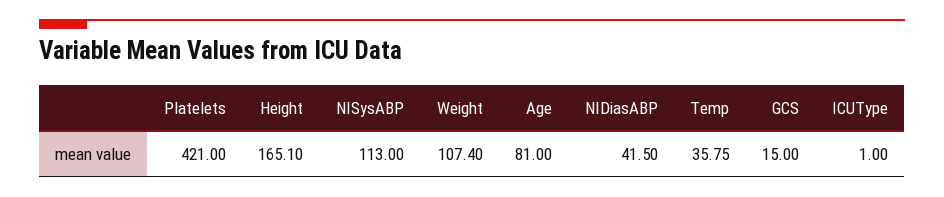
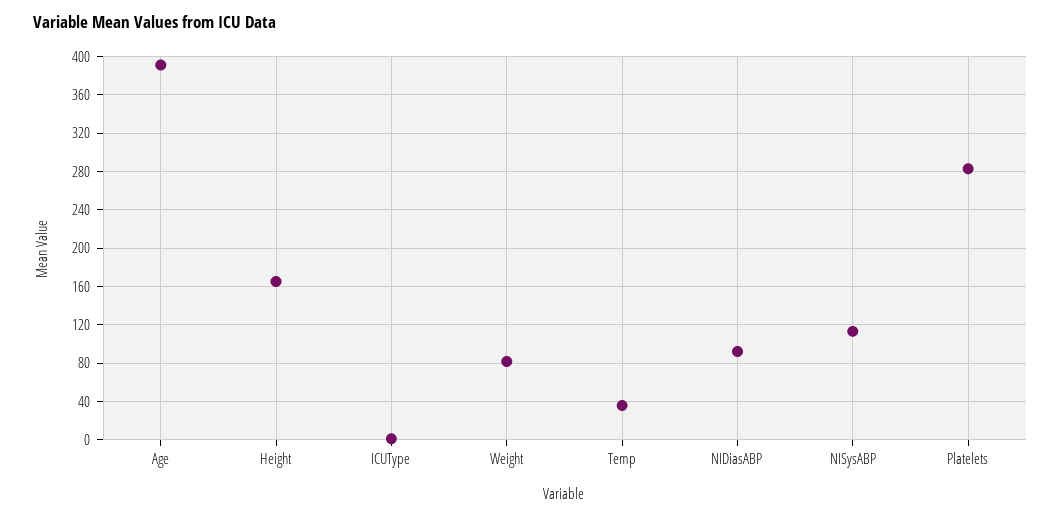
Platelets: 421 -> 280
Weight: 107.4 -> 80
Age: 81 -> 390
NIDiasABP: 41.5 -> 90
GCS: 15 -> none

